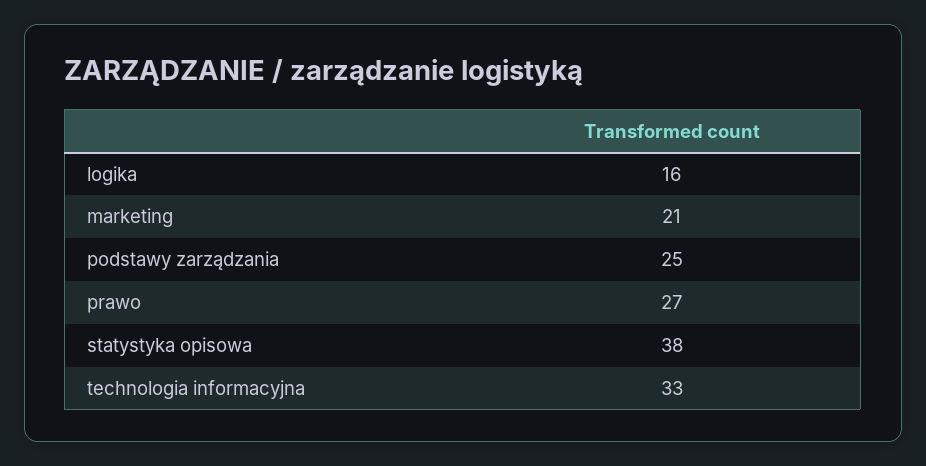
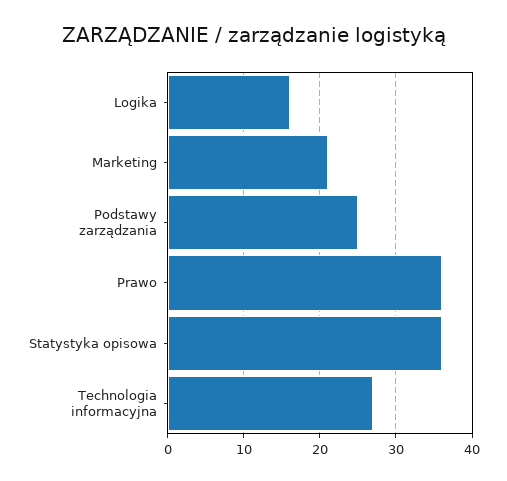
prawo: 27 -> 36
statystyka opisowa: 38 -> 36
technologia informacyjna: 33 -> 27

